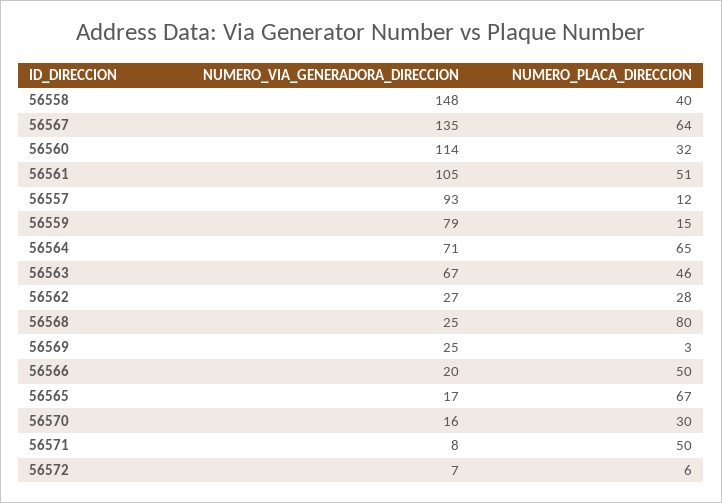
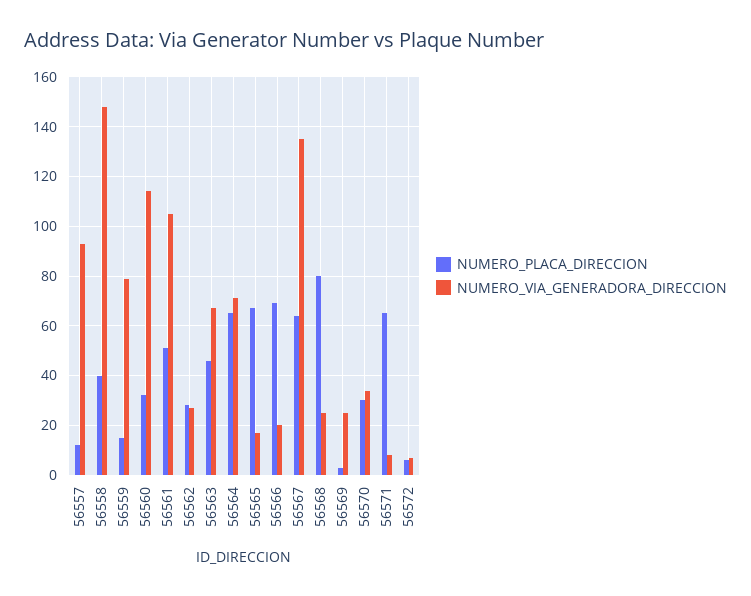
NUMERO_PLACA_DIRECCION, 56566: 50 -> 70
NUMERO_VIA_GENERADORA_DIRECCION, 56570: 16 -> 35
NUMERO_PLACA_DIRECCION, 56571: 50 -> 65

